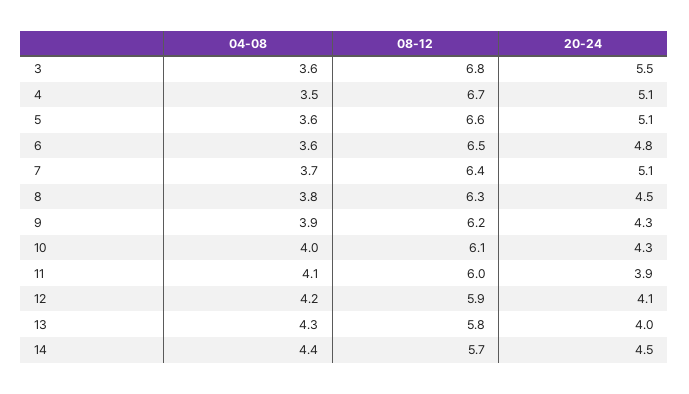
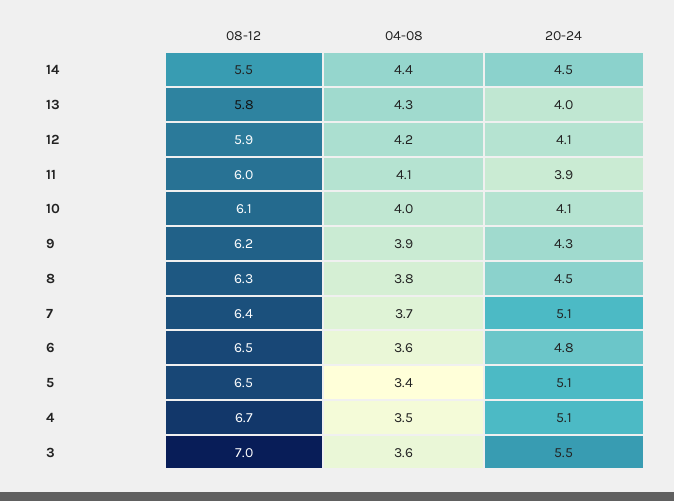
08-12, 3: 6.8 -> 7
04-08, 5: 3.6 -> 3.4
08-12, 5: 6.6 -> 6.5
20-24, 10: 4.3 -> 4.1
08-12, 14: 5.7 -> 5.5

